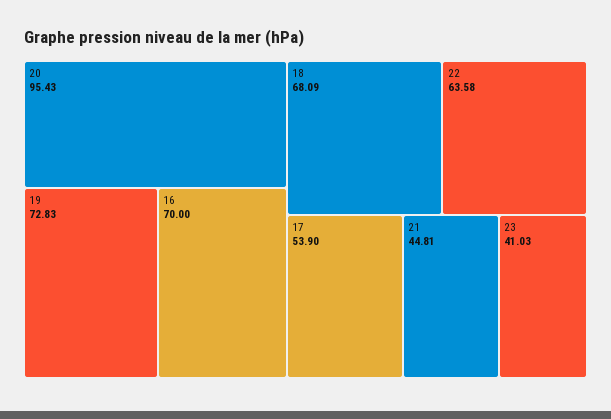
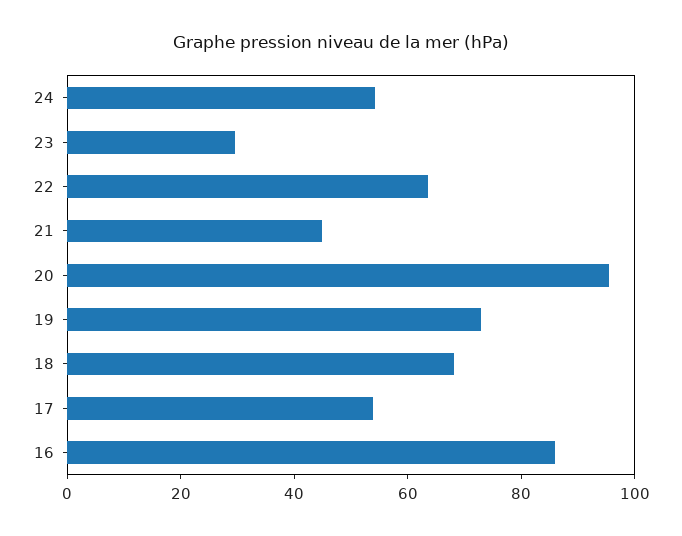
16: 70 -> 85
23: 41.03 -> 30
24: none -> 55

